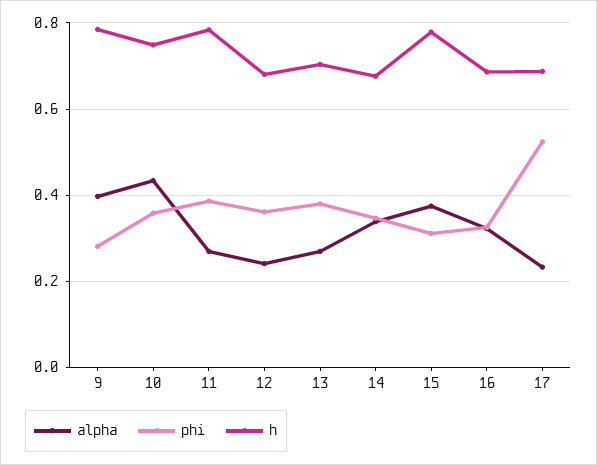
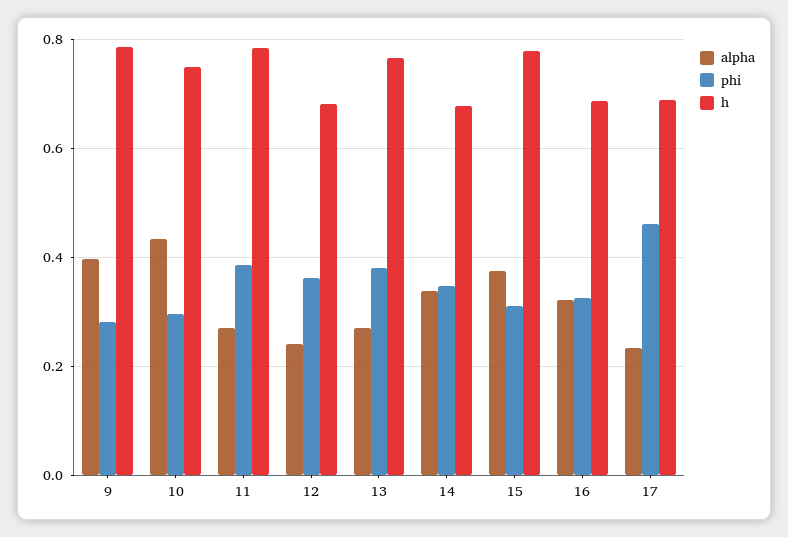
phi, 10: 0.36 -> 0.3
h, 13: 0.7 -> 0.76
phi, 17: 0.52 -> 0.46

